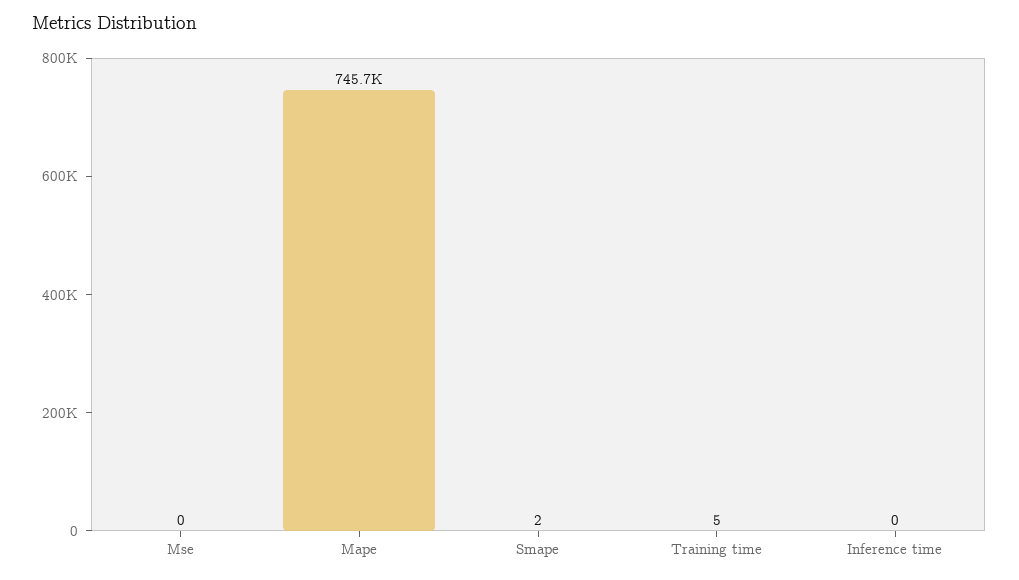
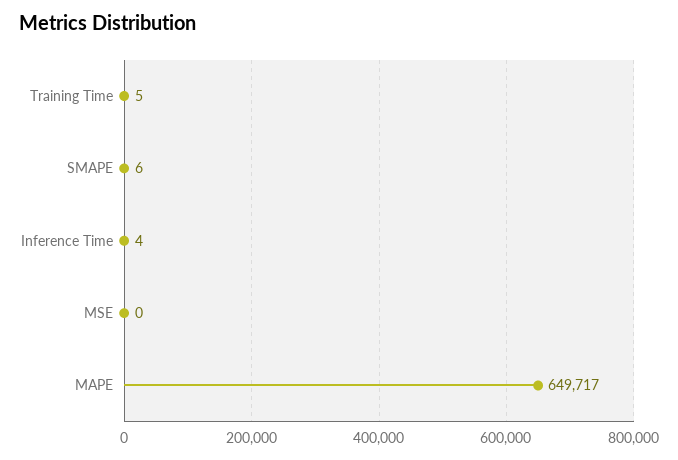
Mape: 745700 -> 649717
Smape: 2 -> 6
Inference time: 0 -> 4

